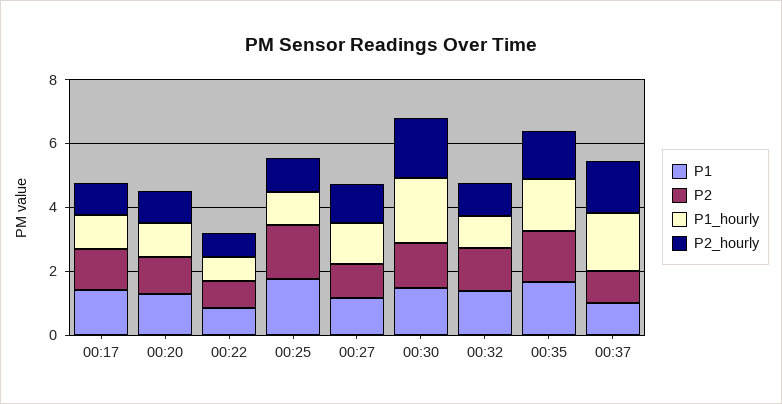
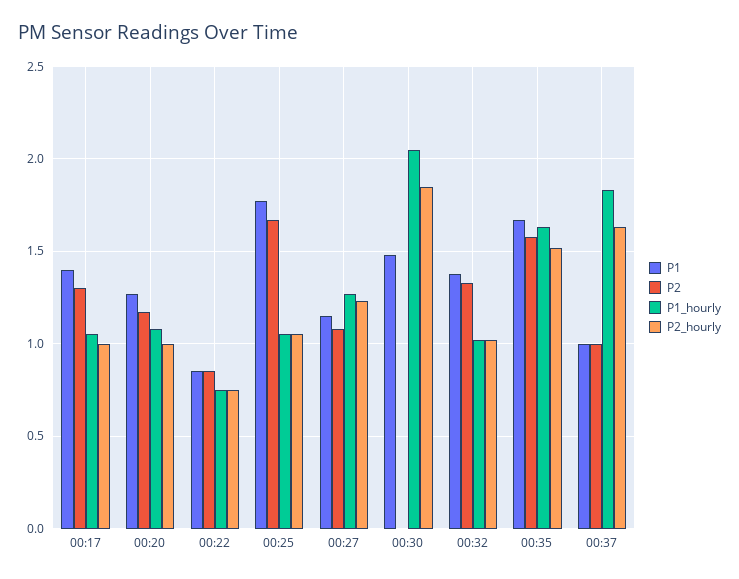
P2, 00:30: 1.5 -> 0

